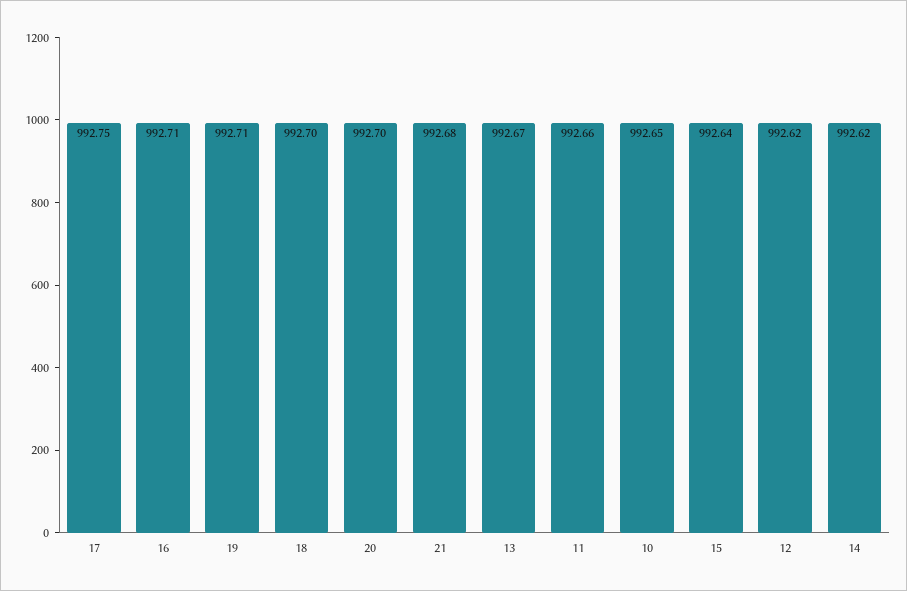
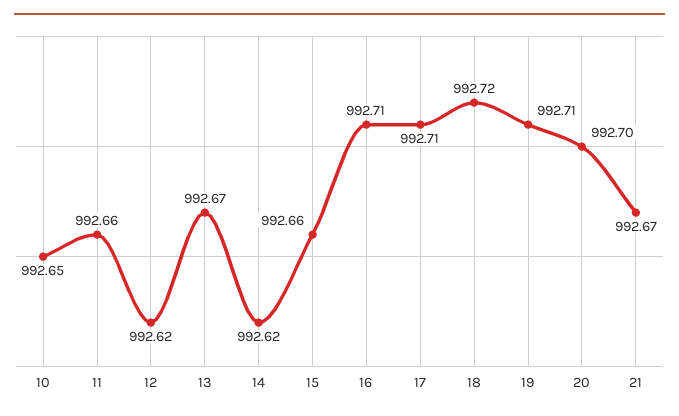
17: 992.75 -> 992.71
18: 992.7 -> 992.72
21: 992.68 -> 992.67
15: 992.64 -> 992.66

